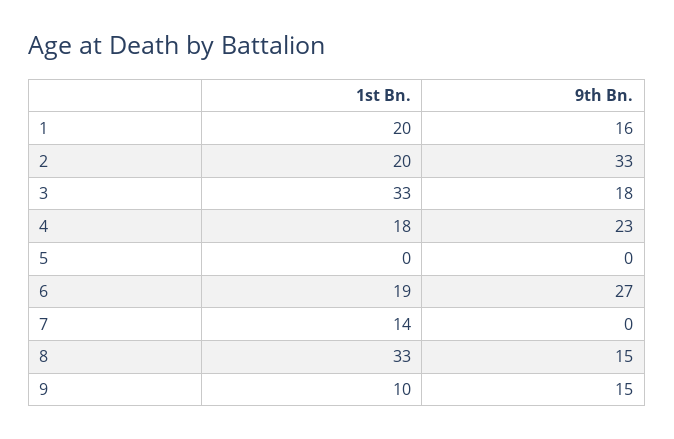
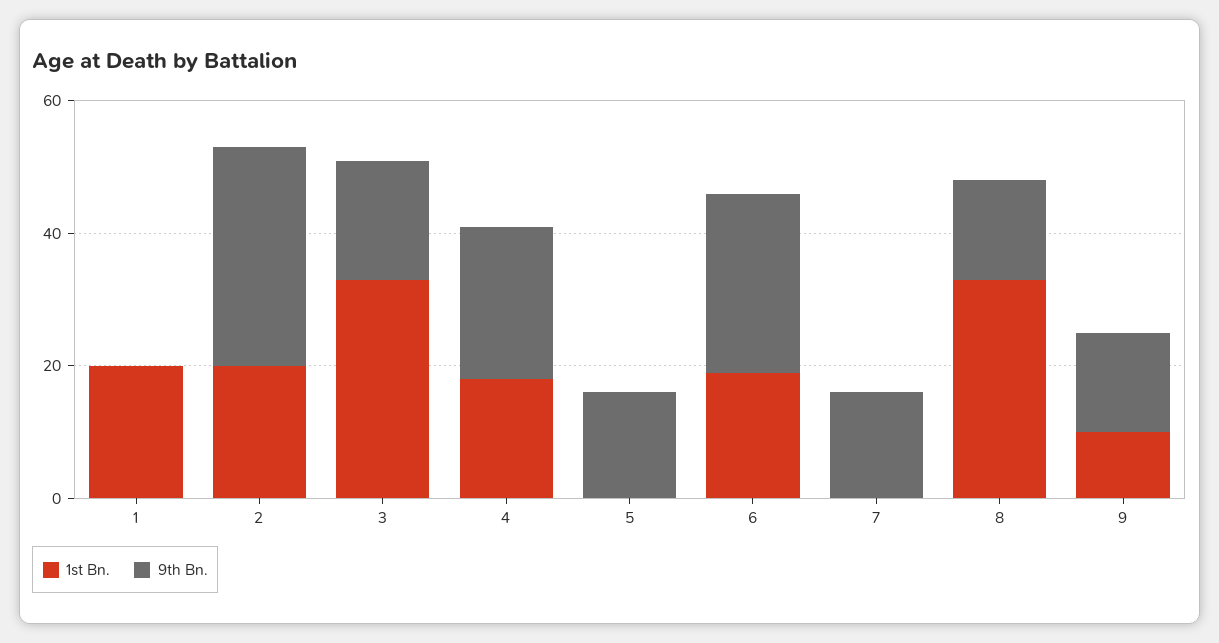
9th Bn., 1: 16 -> 0
9th Bn., 5: 0 -> 15
1st Bn., 7: 14 -> 0
9th Bn., 7: 0 -> 15

